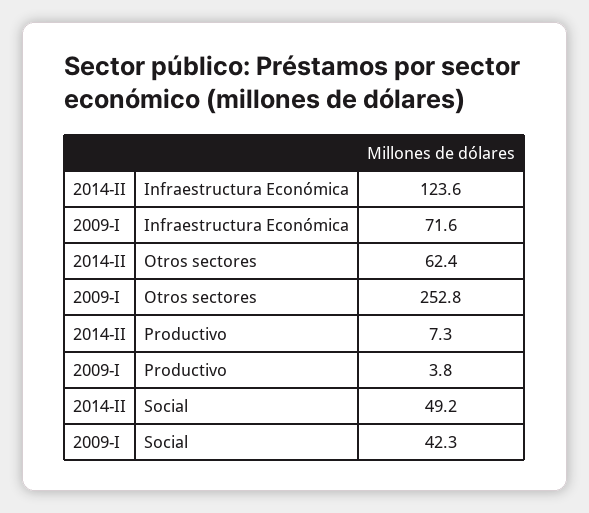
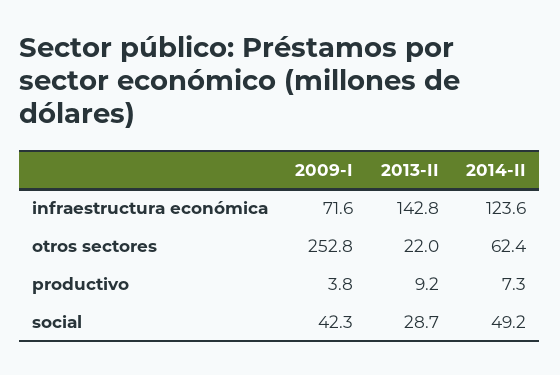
2013-II, Infraestructura Económica: none -> 142.8
2013-II, Otros sectores: none -> 22
2013-II, Productivo: none -> 9.2
2013-II, Social: none -> 28.7

